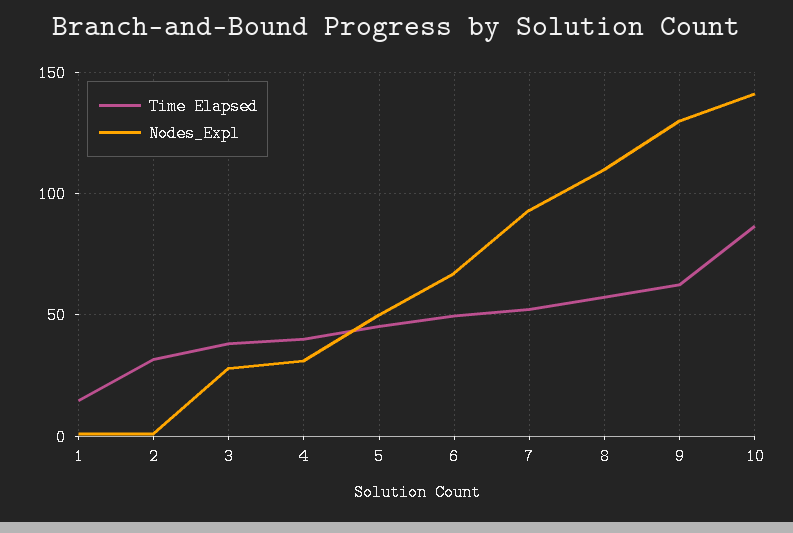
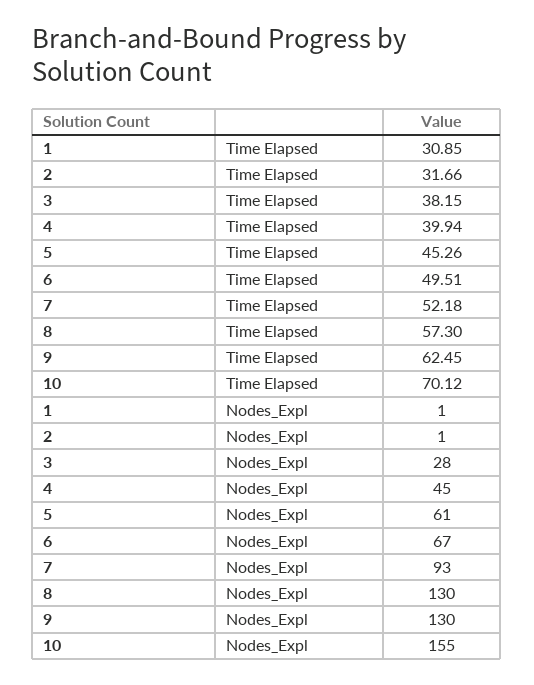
Time Elapsed, 1: 15 -> 30.85
Nodes_Expl, 4: 30 -> 45
Nodes_Expl, 5: 50 -> 61
Nodes_Expl, 8: 110 -> 130
Time Elapsed, 10: 85 -> 70.12
Nodes_Expl, 10: 140 -> 155

